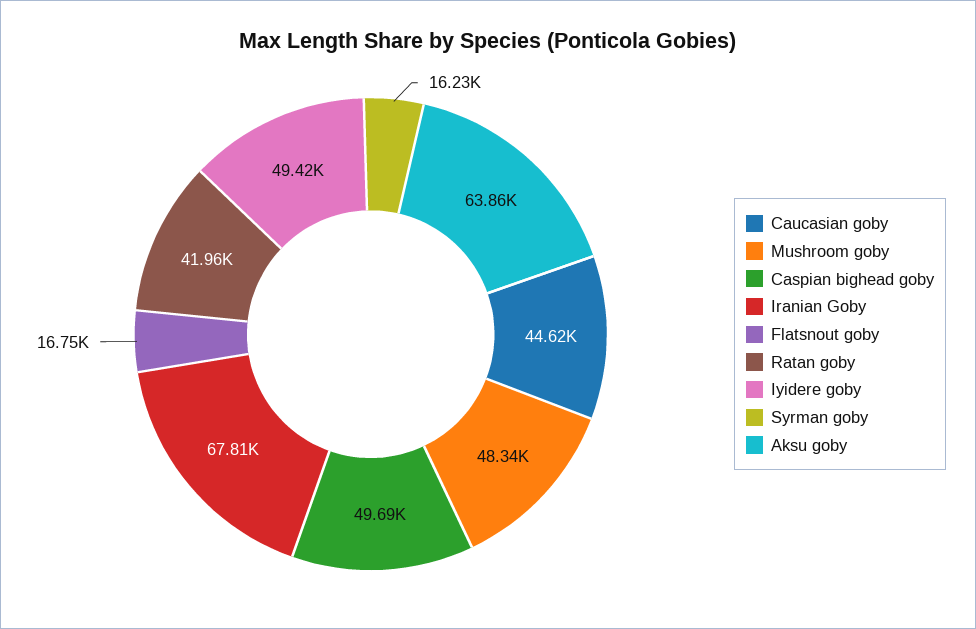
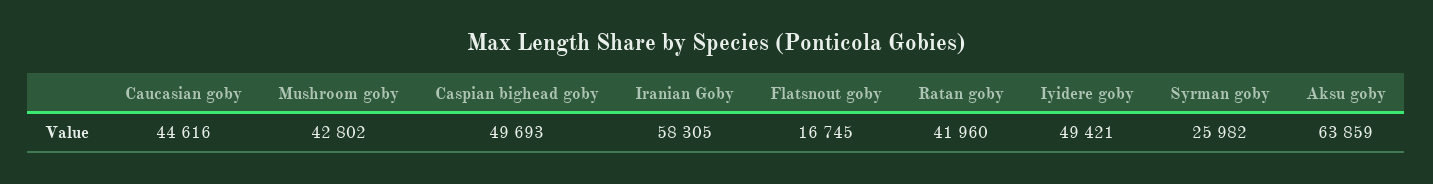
Mushroom goby: 48340 -> 42802
Iranian Goby: 67810 -> 58305
Syrman goby: 16230 -> 25982

